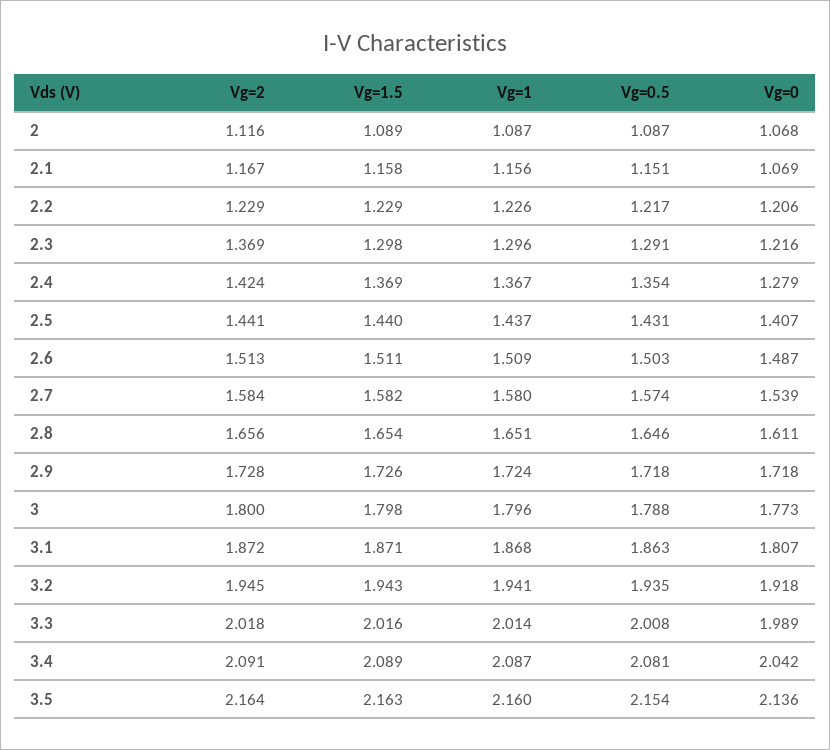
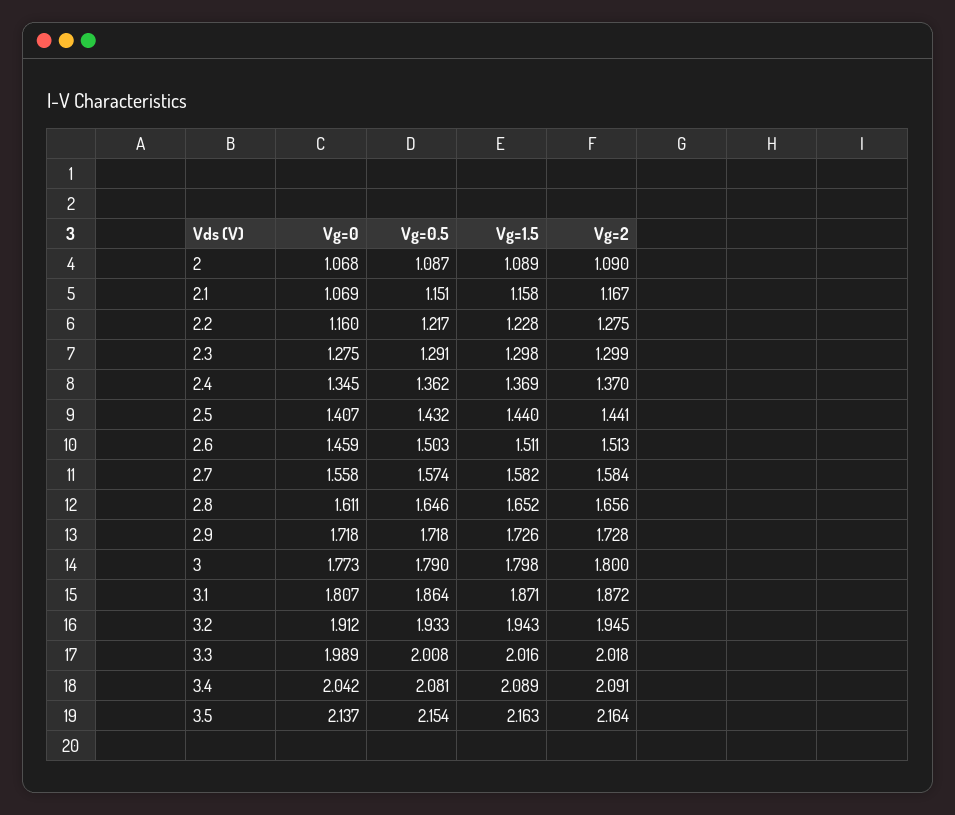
Vg=2, 2: 1.116 -> 1.09
Vg=1, 2: 1.087 -> none
Vg=1, 2.1: 1.156 -> none
Vg=2, 2.2: 1.229 -> 1.275
Vg=1.5, 2.2: 1.229 -> 1.228
Vg=1, 2.2: 1.226 -> none
Vg=0, 2.2: 1.206 -> 1.16
Vg=2, 2.3: 1.369 -> 1.299
Vg=1, 2.3: 1.296 -> none
Vg=0, 2.3: 1.216 -> 1.275
Vg=2, 2.4: 1.424 -> 1.37
Vg=1, 2.4: 1.367 -> none
Vg=0.5, 2.4: 1.354 -> 1.362
Vg=0, 2.4: 1.279 -> 1.345
Vg=1, 2.5: 1.437 -> none
Vg=0.5, 2.5: 1.431 -> 1.432
Vg=1, 2.6: 1.509 -> none
Vg=0, 2.6: 1.487 -> 1.459
Vg=1, 2.7: 1.58 -> none
Vg=0, 2.7: 1.539 -> 1.558
Vg=1.5, 2.8: 1.654 -> 1.652
Vg=1, 2.8: 1.651 -> none
Vg=1, 2.9: 1.724 -> none
Vg=1, 3: 1.796 -> none
Vg=0.5, 3: 1.788 -> 1.79
Vg=1, 3.1: 1.868 -> none
Vg=0.5, 3.1: 1.863 -> 1.864
Vg=1, 3.2: 1.941 -> none
Vg=0.5, 3.2: 1.935 -> 1.933
Vg=0, 3.2: 1.918 -> 1.912
Vg=1, 3.3: 2.014 -> none
Vg=1, 3.4: 2.087 -> none
Vg=1, 3.5: 2.16 -> none
Vg=0, 3.5: 2.136 -> 2.137

